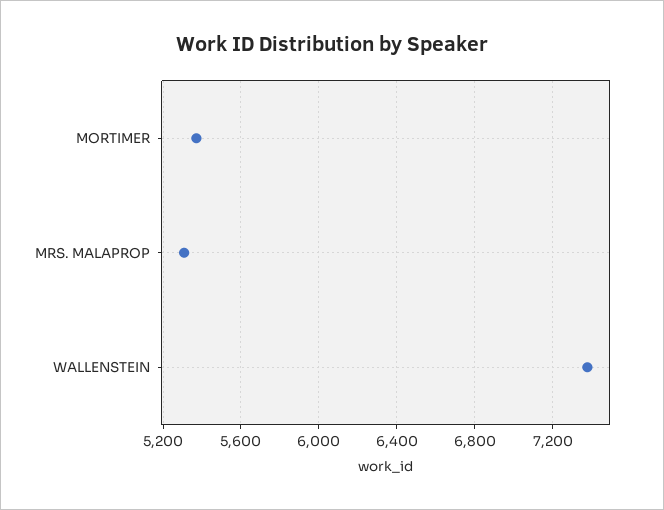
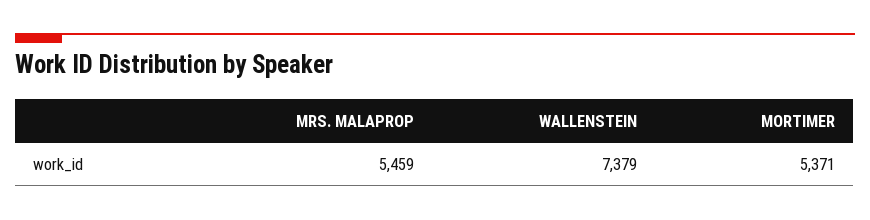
MRS. MALAPROP: 5300 -> 5459

